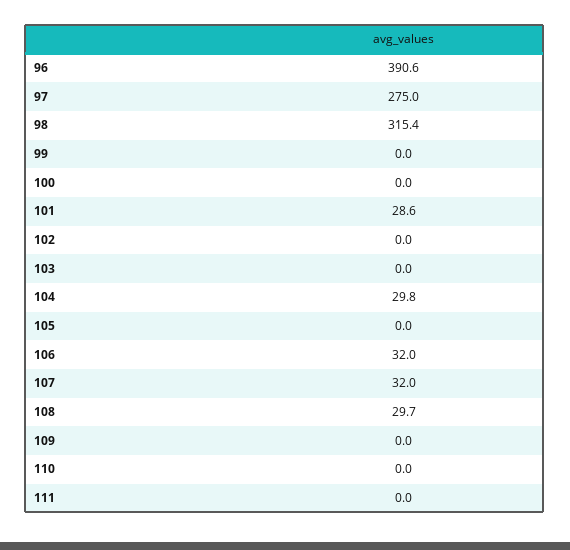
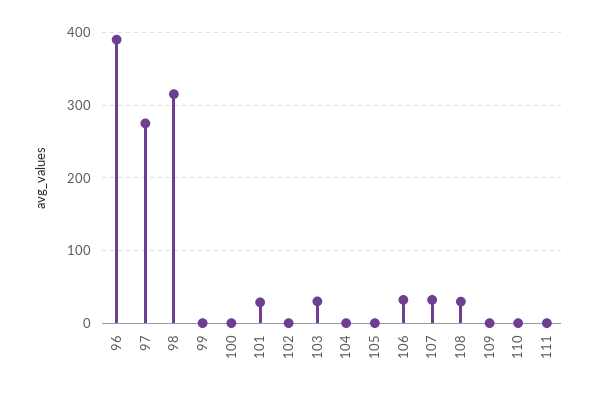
103: 0 -> 30
104: 29.8 -> 0

